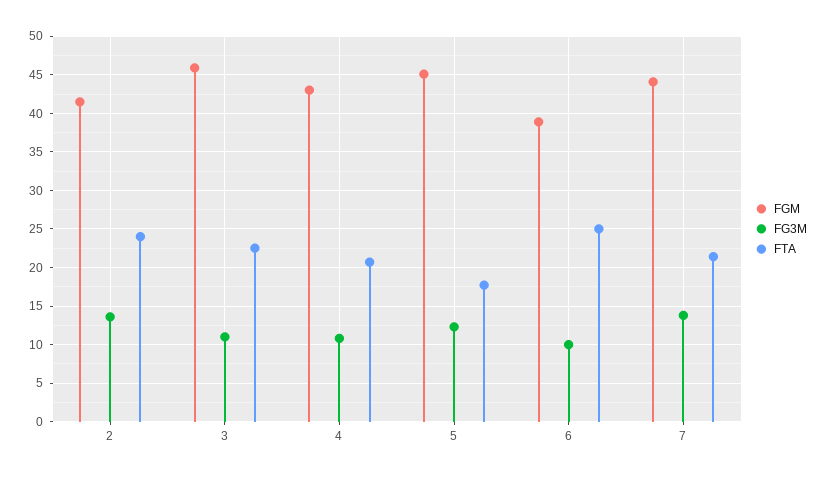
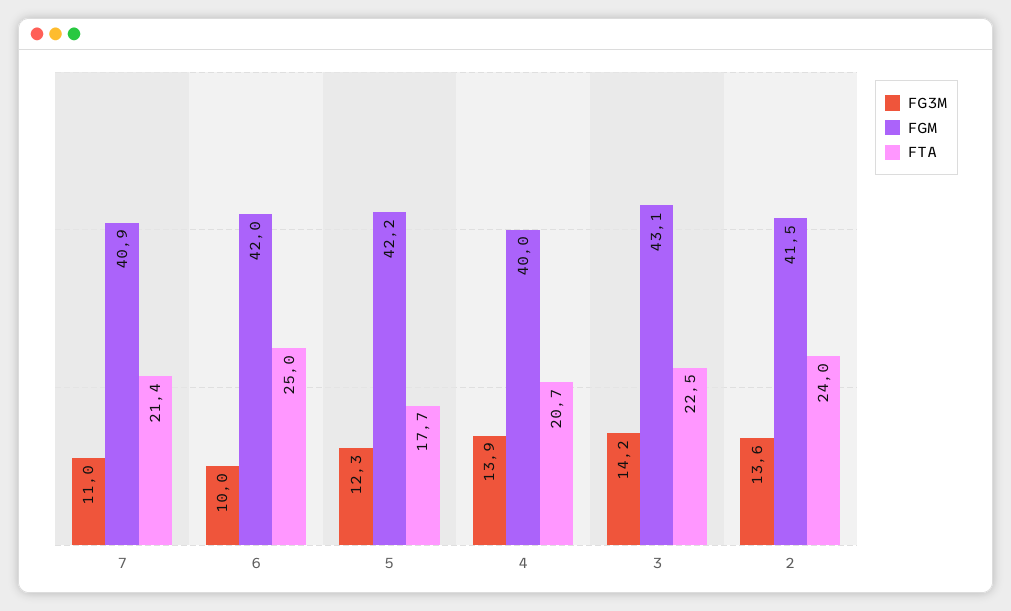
FGM, 3: 46 -> 43.1
FG3M, 3: 11 -> 14.2
FGM, 4: 43 -> 40
FG3M, 4: 11 -> 13.9
FGM, 5: 45 -> 42.2
FGM, 6: 39 -> 42
FGM, 7: 44 -> 40.9
FG3M, 7: 14 -> 11

